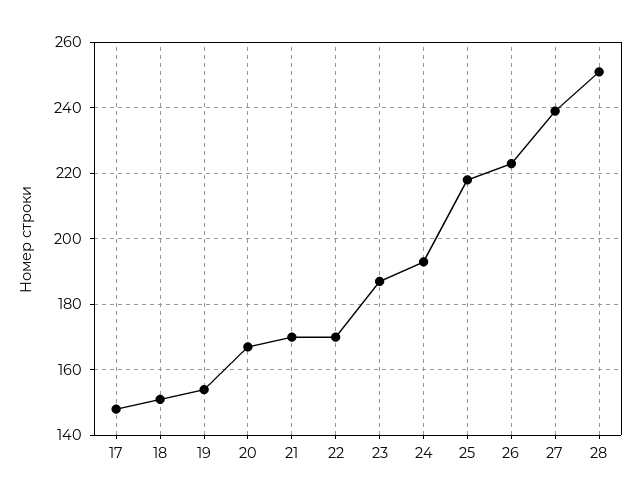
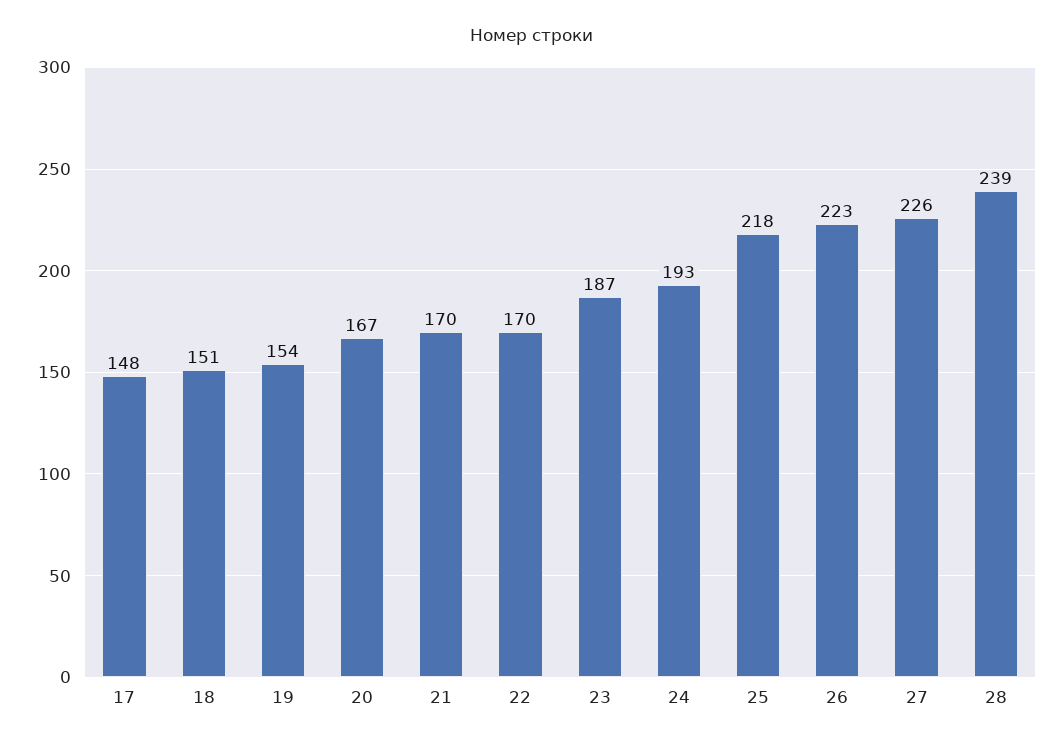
27: 240 -> 226
28: 250 -> 239

